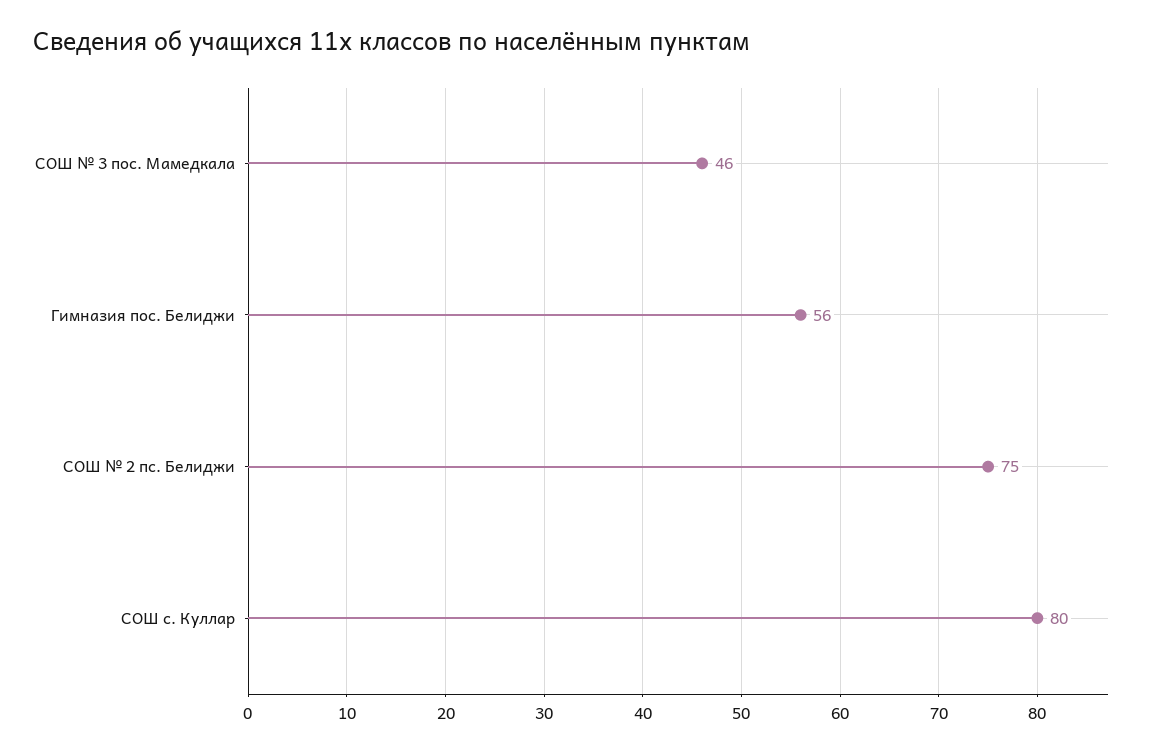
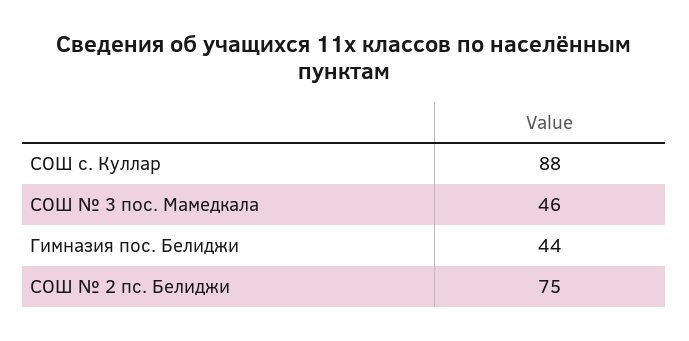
Гимназия пос. Белиджи: 56 -> 44
СОШ с. Куллар: 80 -> 88

